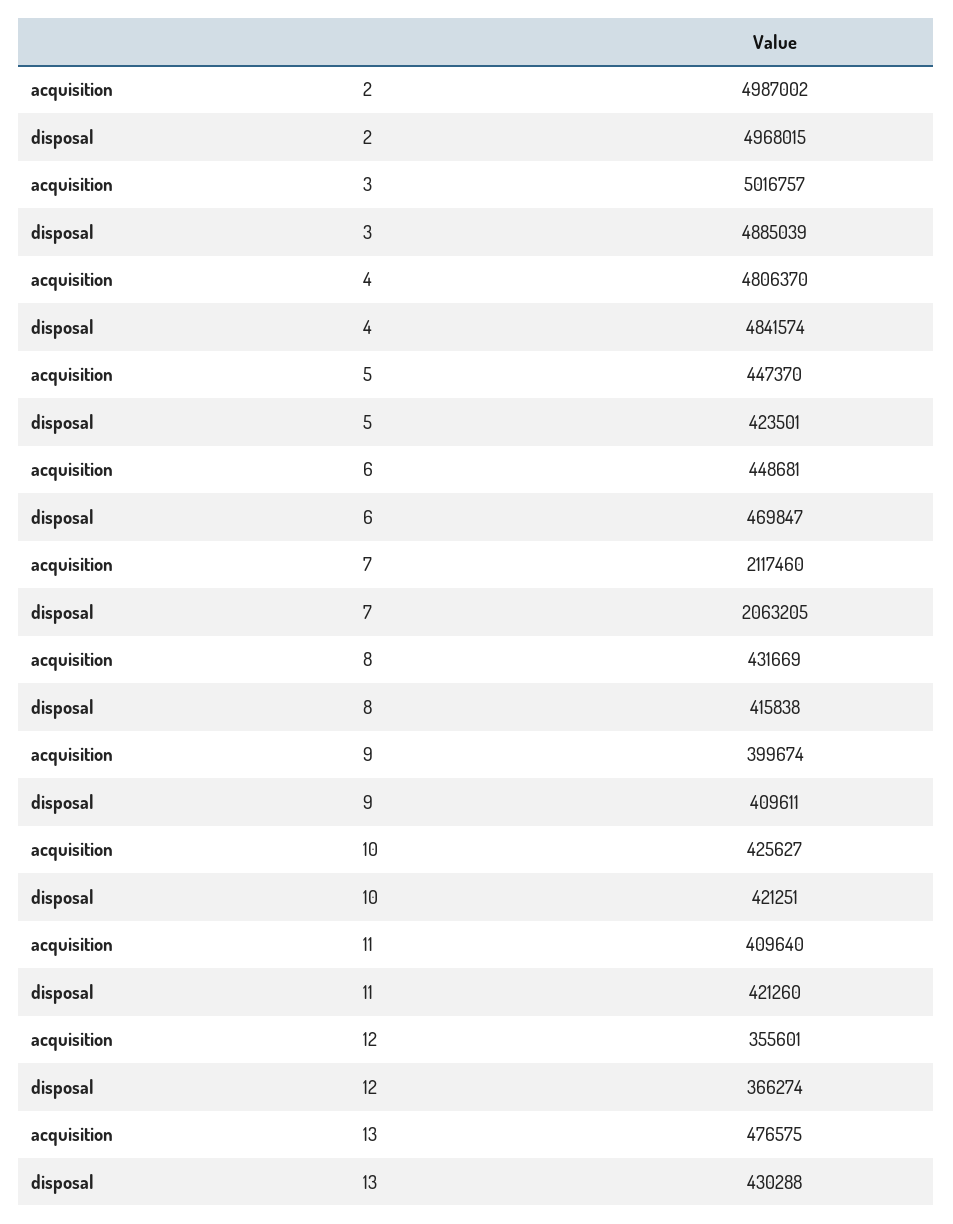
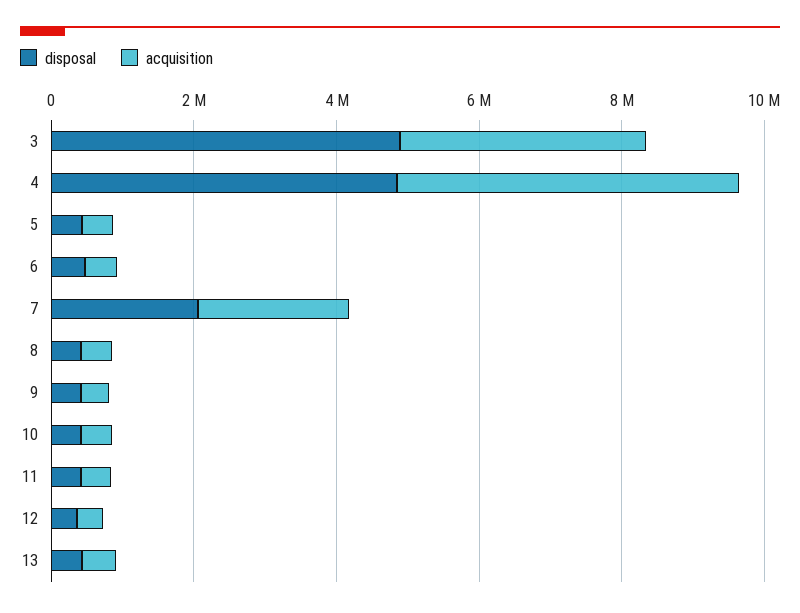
acquisition, 2: 4987002 -> none
disposal, 2: 4968015 -> none
acquisition, 3: 5016757 -> 3500000

